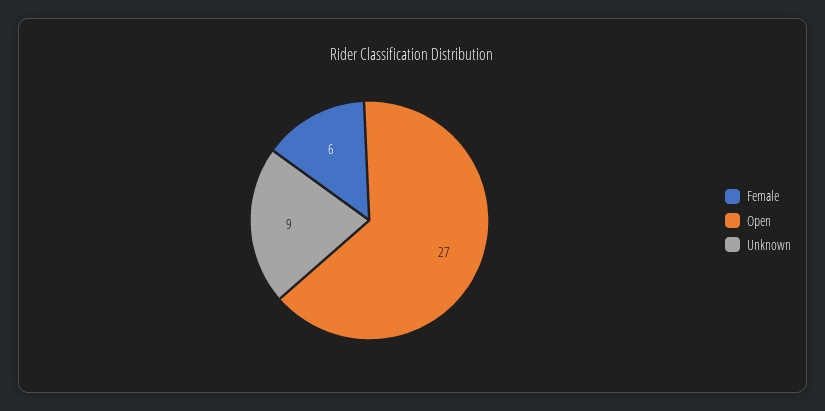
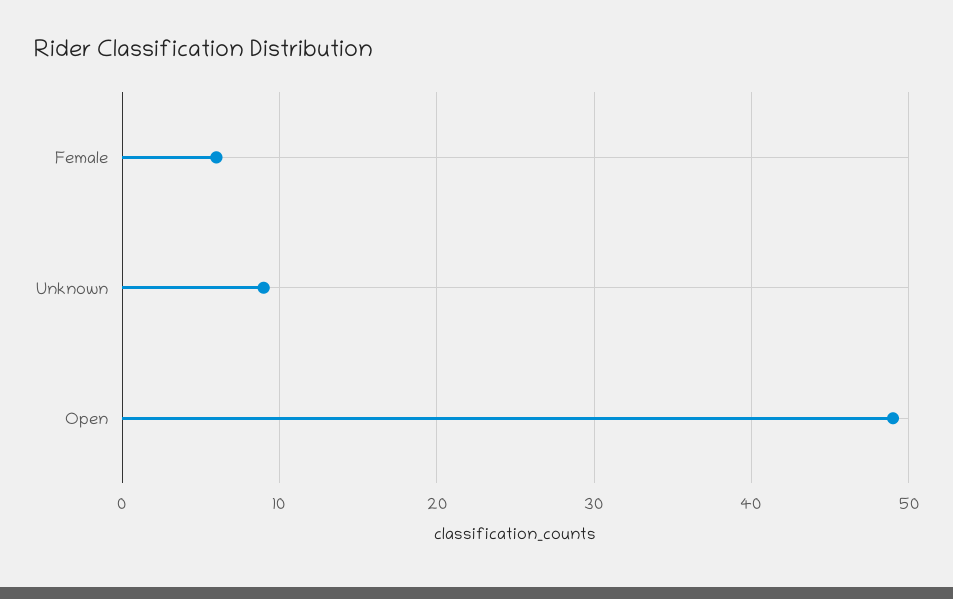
Open: 27 -> 49

